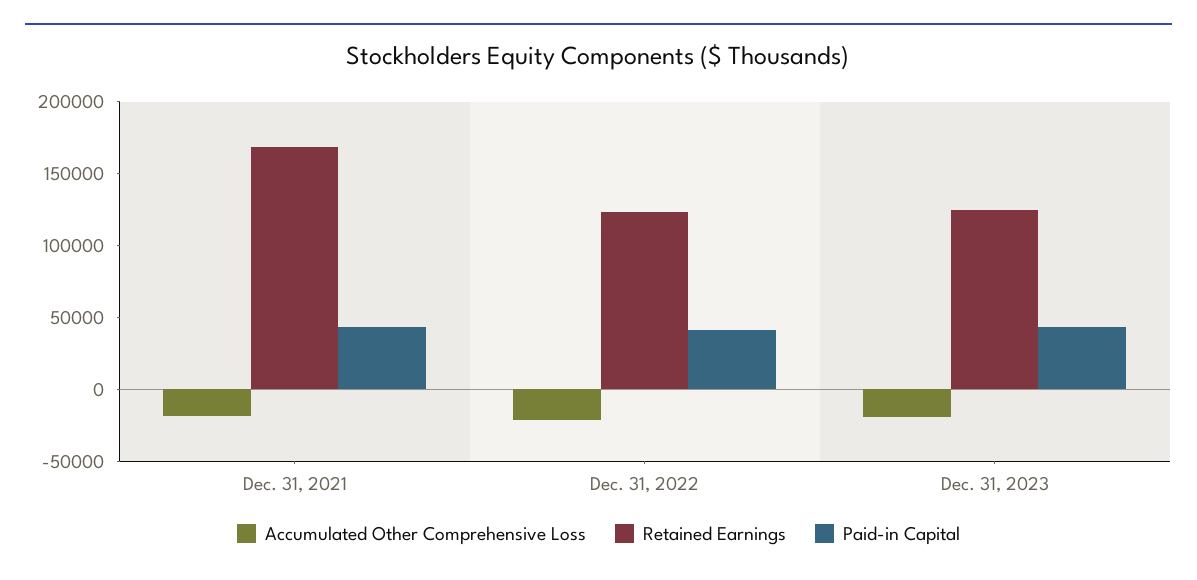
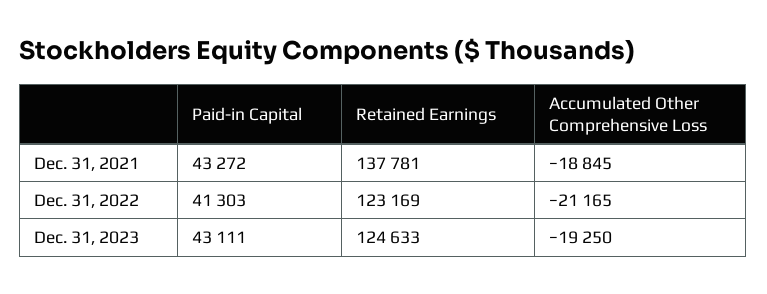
Retained Earnings, Dec. 31, 2021: 170000 -> 137781

